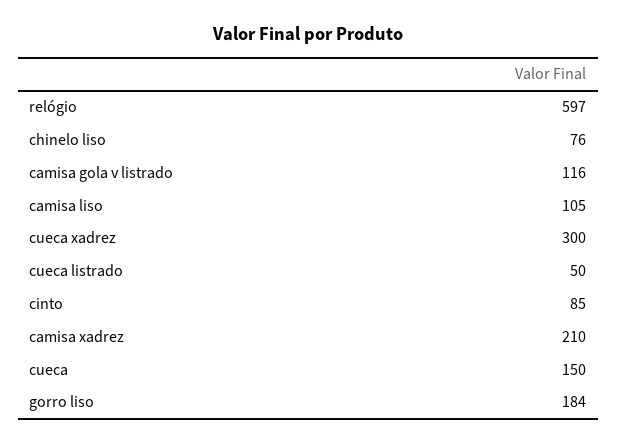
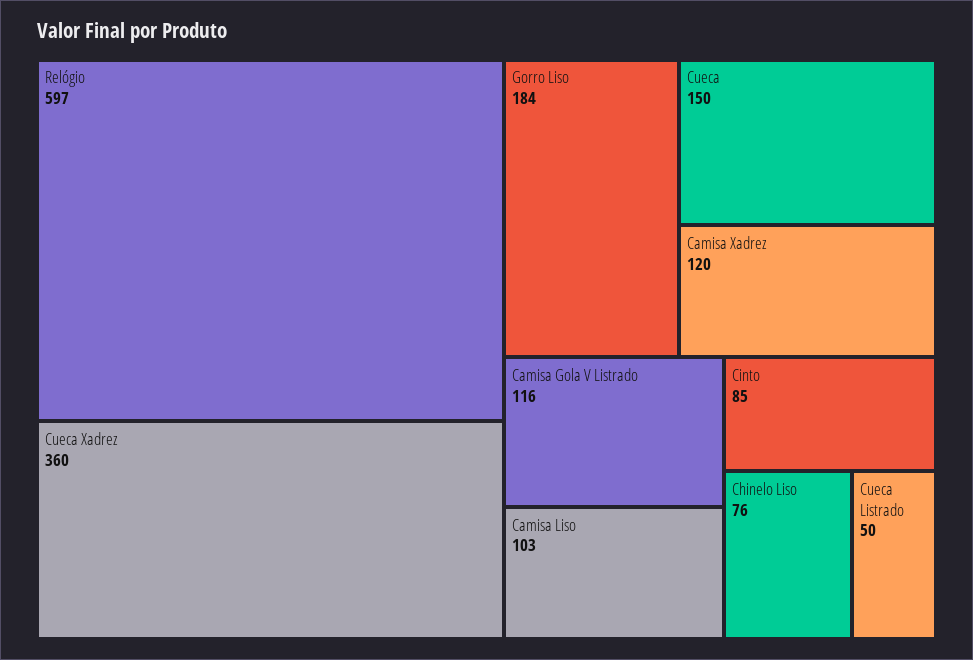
camisa liso: 105 -> 103
cueca xadrez: 300 -> 360
camisa xadrez: 210 -> 120

